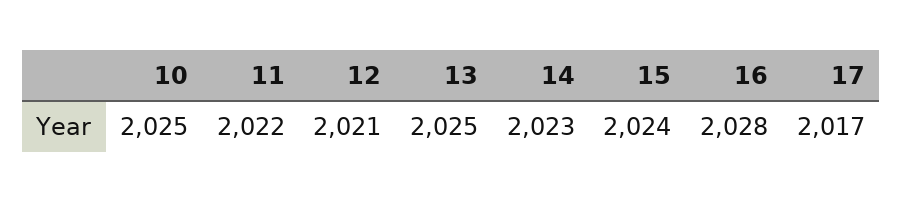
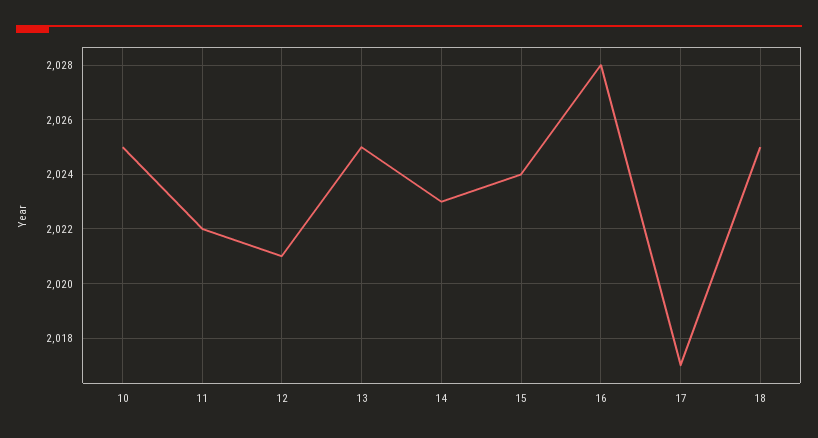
18: none -> 2025

